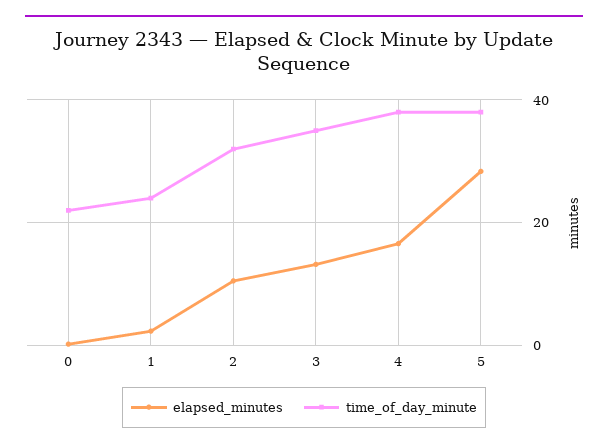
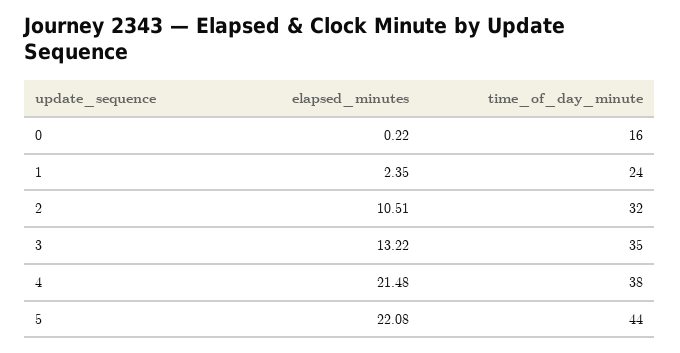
time_of_day_minute, 0: 22 -> 16
elapsed_minutes, 4: 16 -> 21.48
elapsed_minutes, 5: 28 -> 22.08
time_of_day_minute, 5: 38 -> 44

